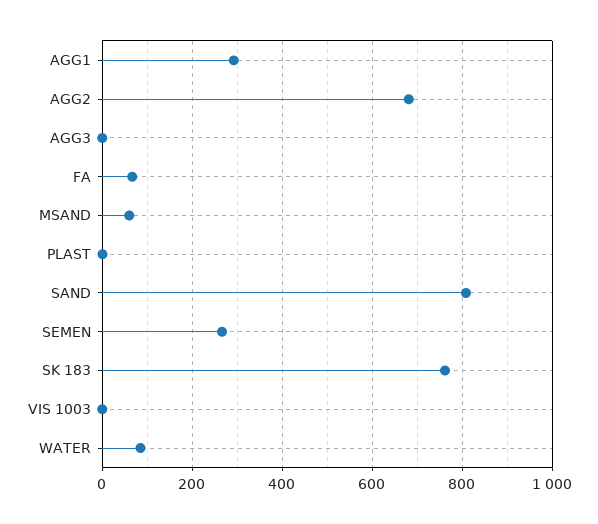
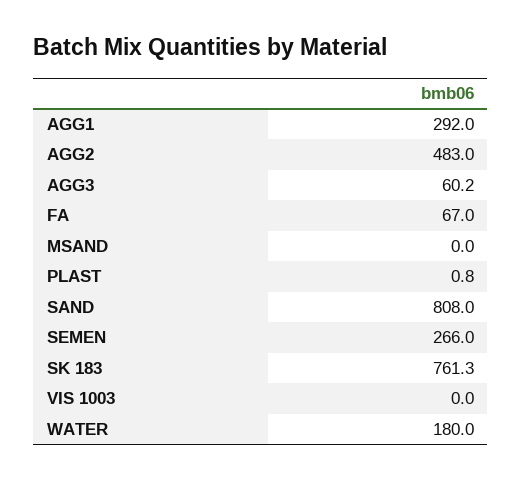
AGG2: 680 -> 483
AGG3: 0 -> 60.2
MSAND: 60 -> 0
WATER: 80 -> 180

